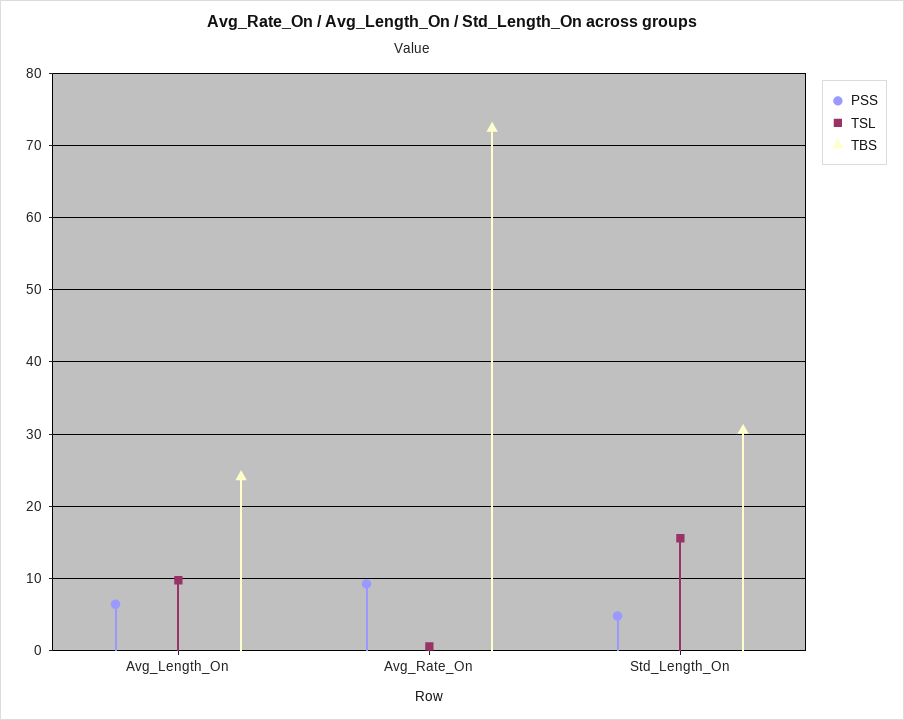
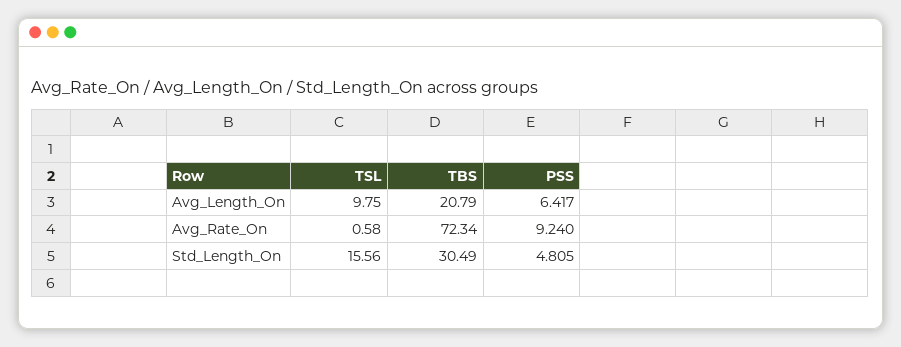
TBS, Avg_Length_On: 24 -> 20.79

